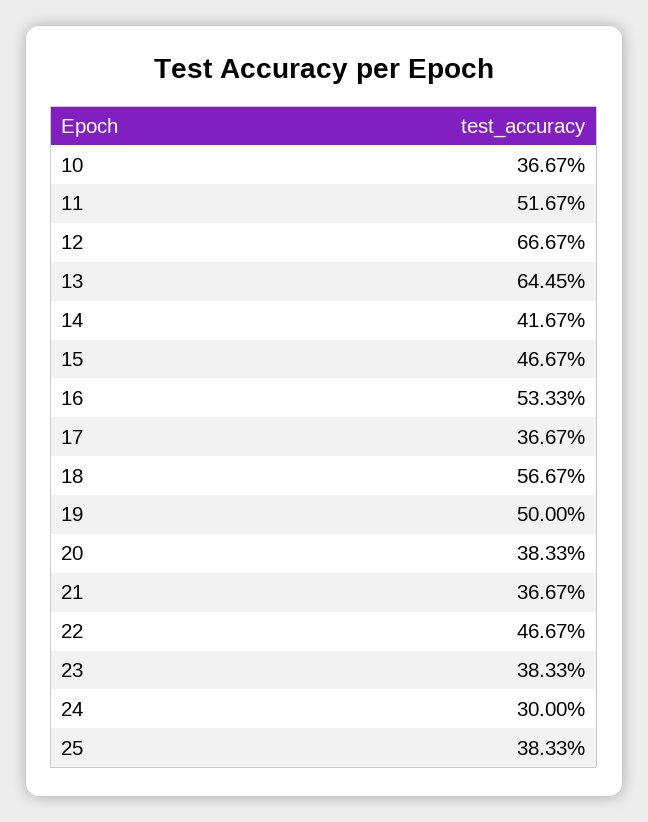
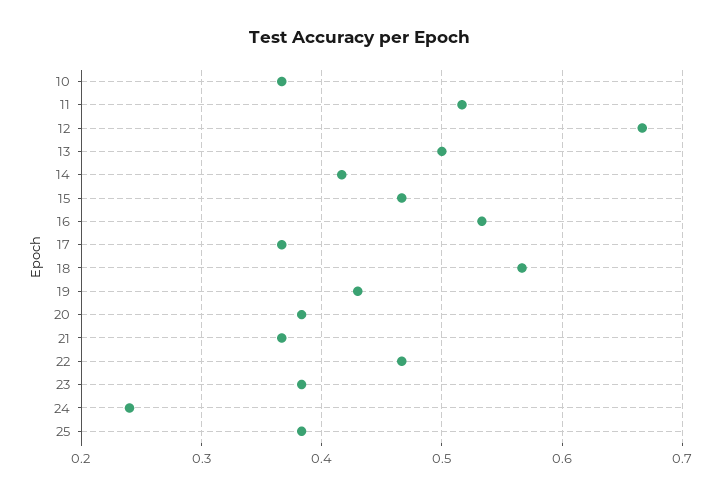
13: 0.6445 -> 0.5
19: 0.5 -> 0.43
24: 0.3 -> 0.24

